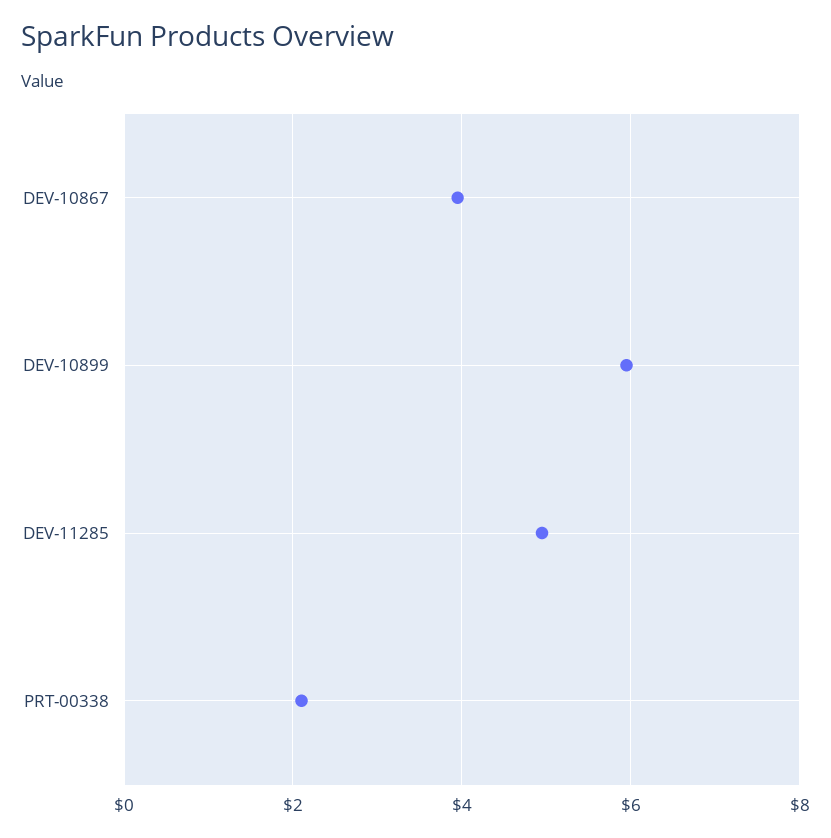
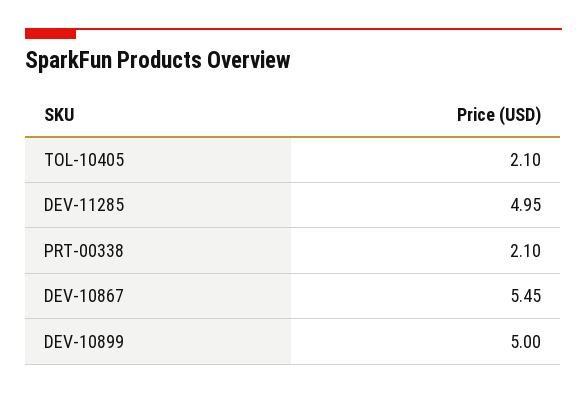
DEV-10867: 4 -> 5.45
DEV-10899: 6 -> 5
TOL-10405: none -> 2.1

